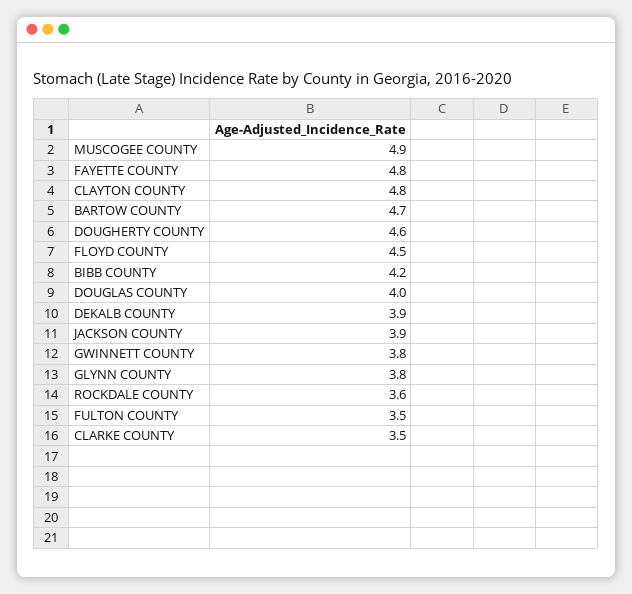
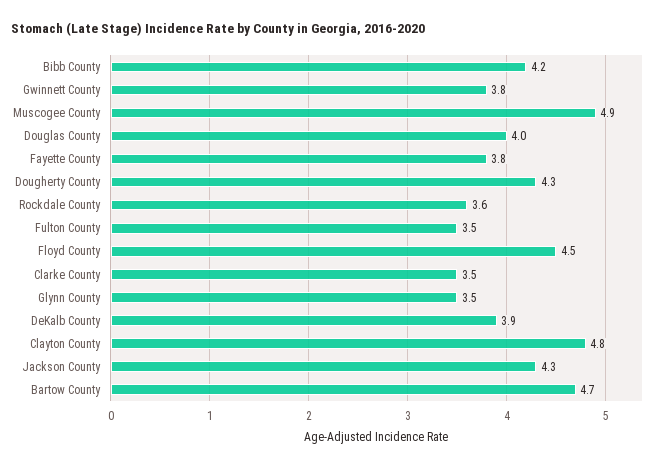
FAYETTE COUNTY: 4.8 -> 3.8
DOUGHERTY COUNTY: 4.6 -> 4.3
JACKSON COUNTY: 3.9 -> 4.3
GLYNN COUNTY: 3.8 -> 3.5

